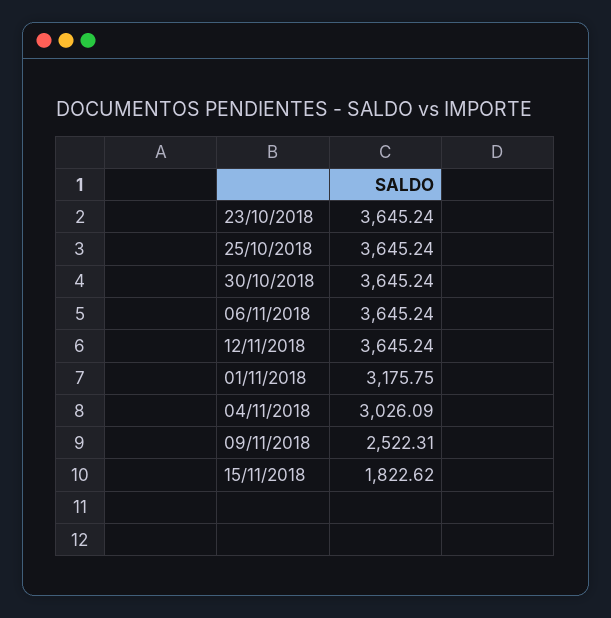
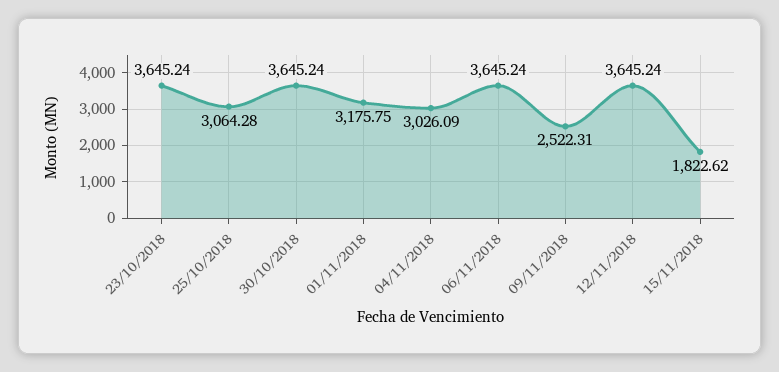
25/10/2018: 3645.24 -> 3064.28

